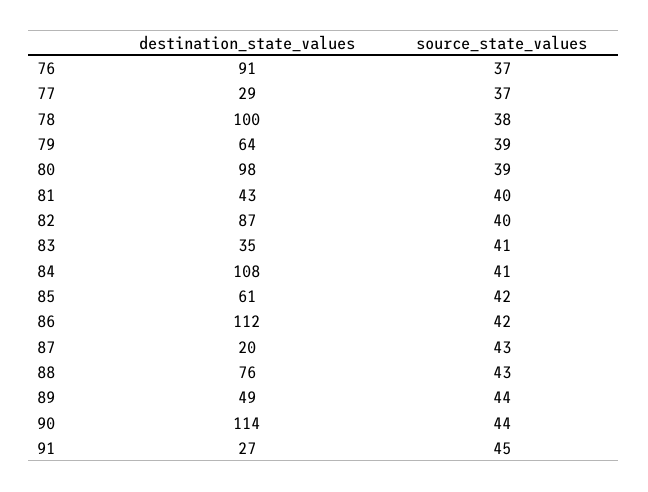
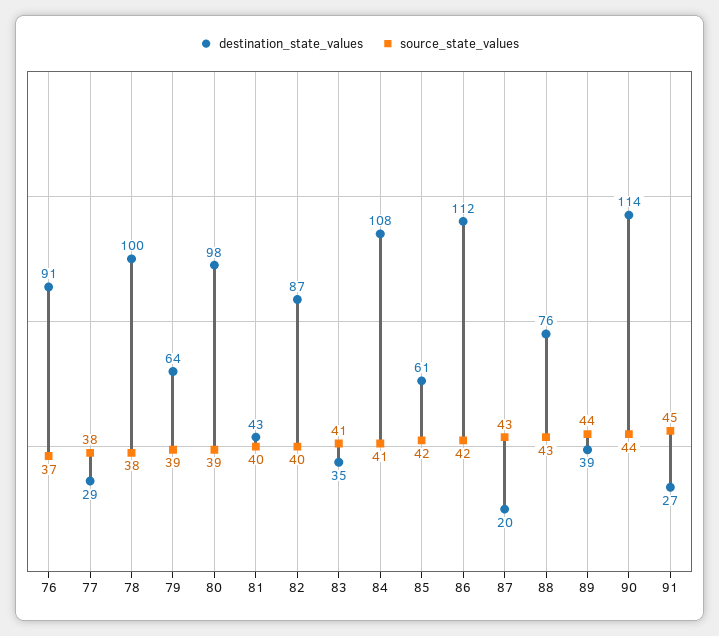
source_state_values, 77: 37 -> 38
destination_state_values, 89: 49 -> 39

